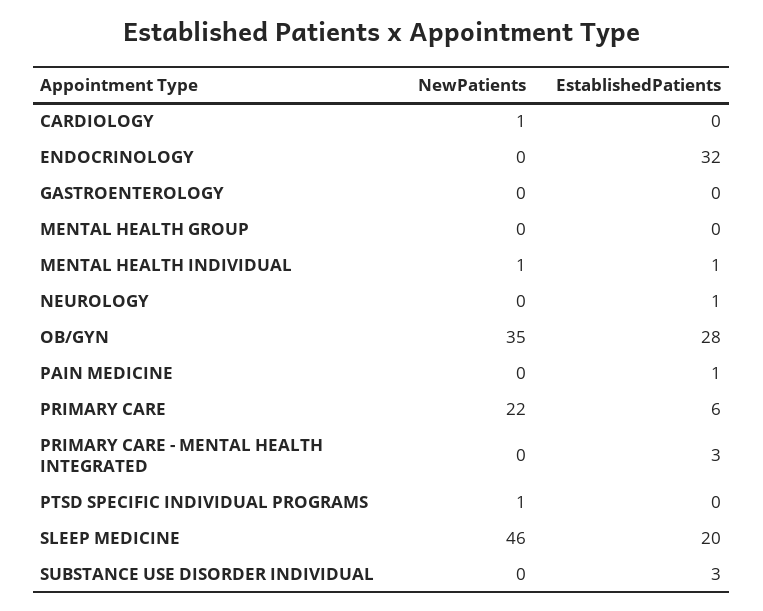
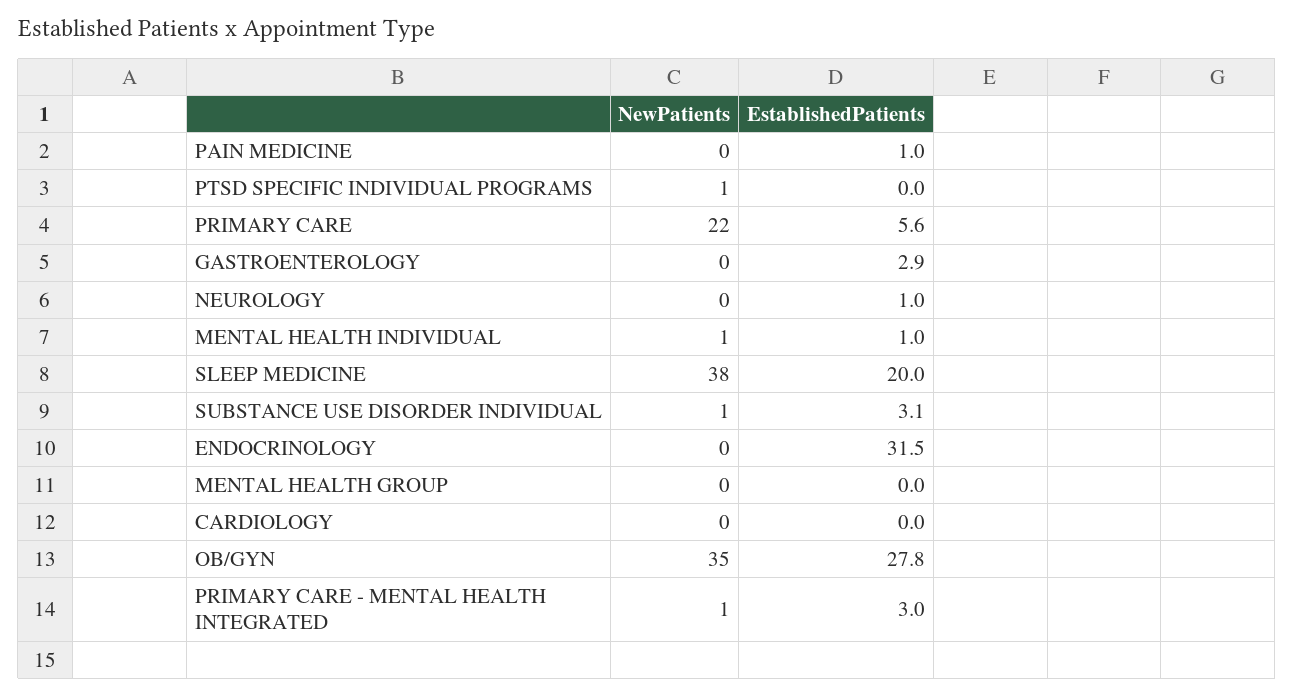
NewPatients, CARDIOLOGY: 1 -> 0
EstablishedPatients, GASTROENTEROLOGY: 0 -> 2.9
NewPatients, PRIMARY CARE - MENTAL HEALTH INTEGRATED: 0 -> 1
NewPatients, SLEEP MEDICINE: 46 -> 38
NewPatients, SUBSTANCE USE DISORDER INDIVIDUAL: 0 -> 1

